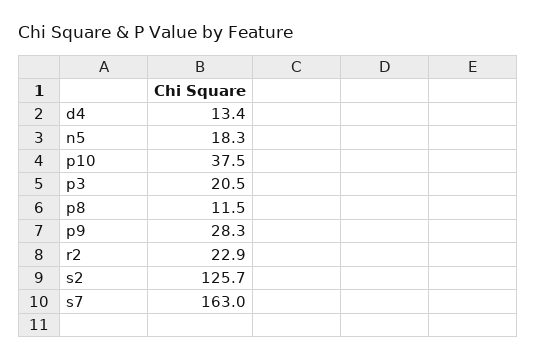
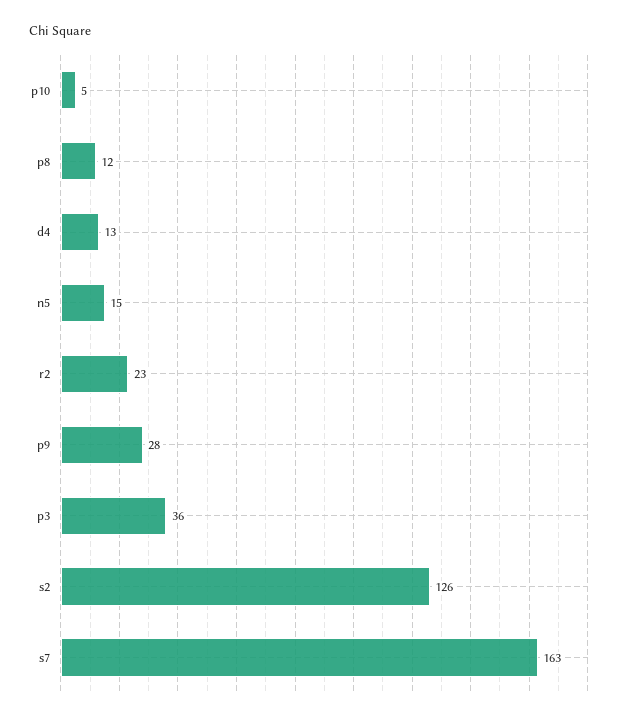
n5: 18.3 -> 15
p10: 37.5 -> 5
p3: 20.5 -> 36

